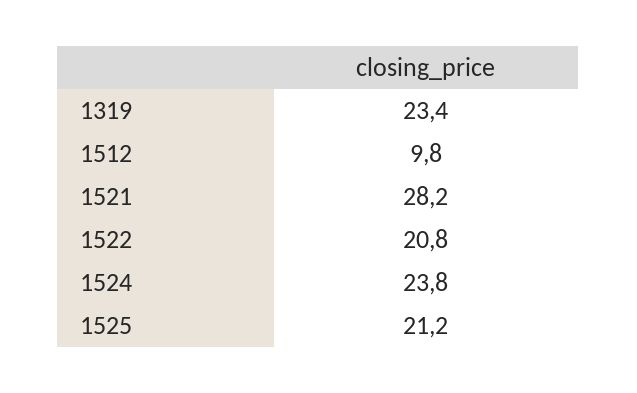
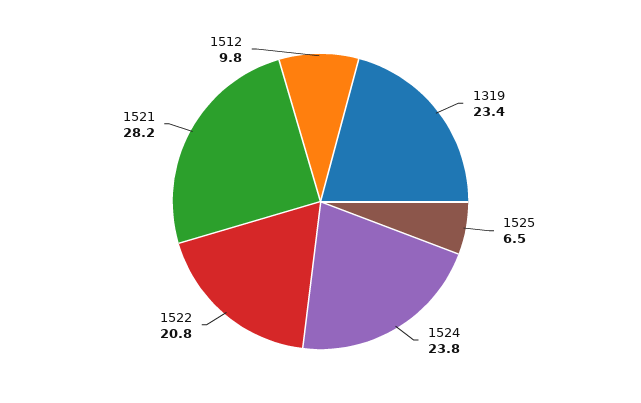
1525: 21.2 -> 6.5

